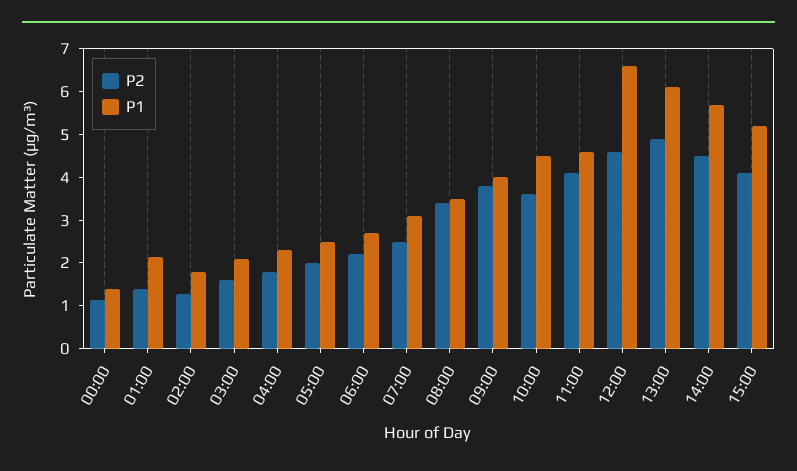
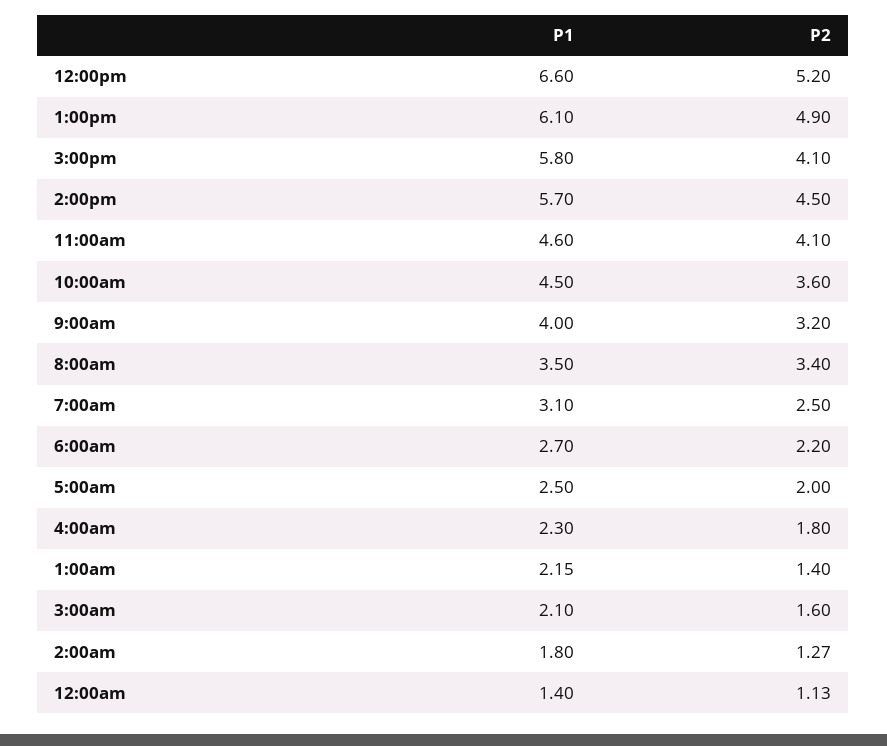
P2, 09:00: 3.8 -> 3.2
P2, 12:00: 4.6 -> 5.2
P1, 15:00: 5.2 -> 5.8

